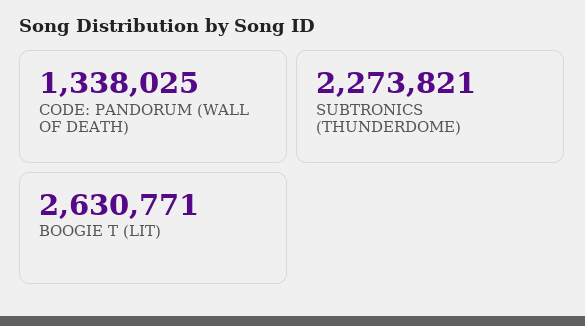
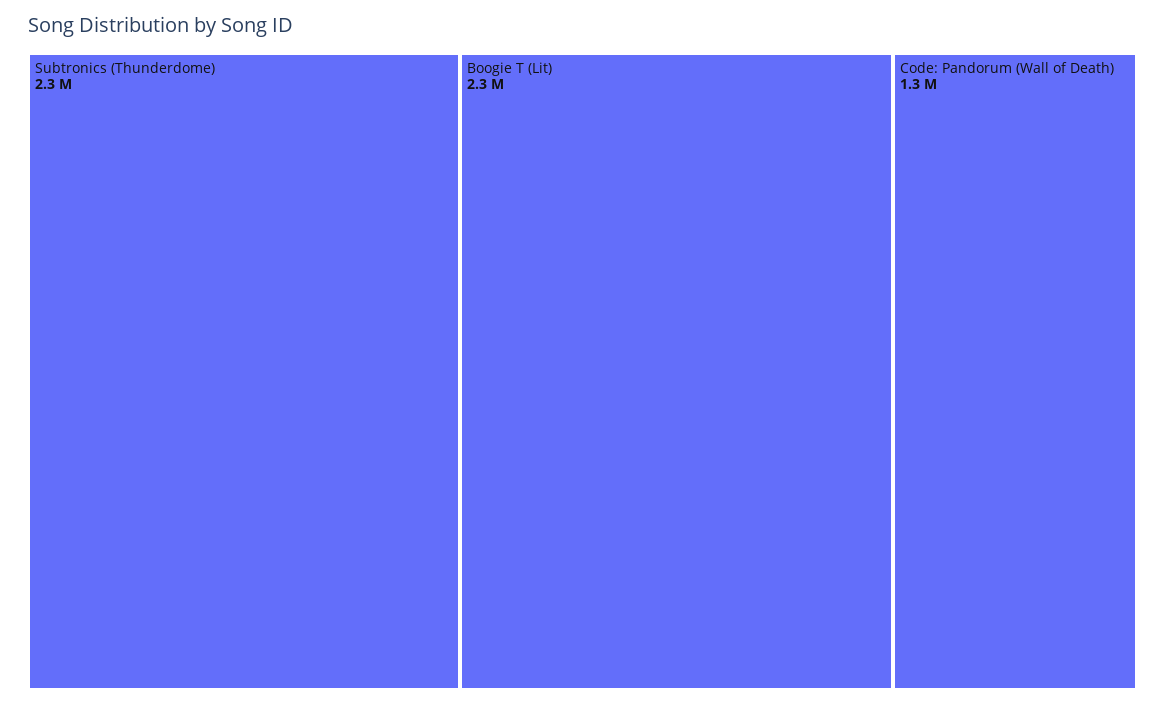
BOOGIE T (LIT): 2630771 -> 2300000

